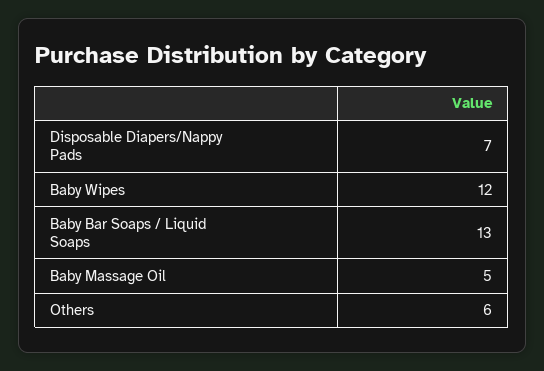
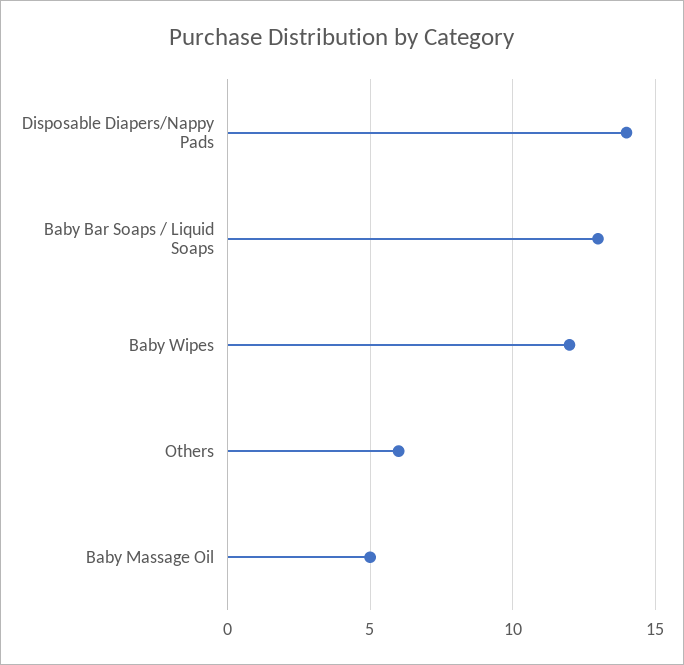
Disposable Diapers/Nappy Pads: 7 -> 14

